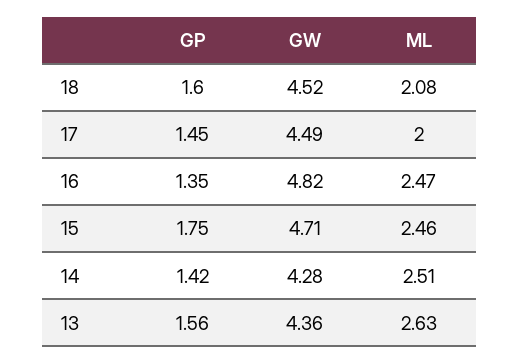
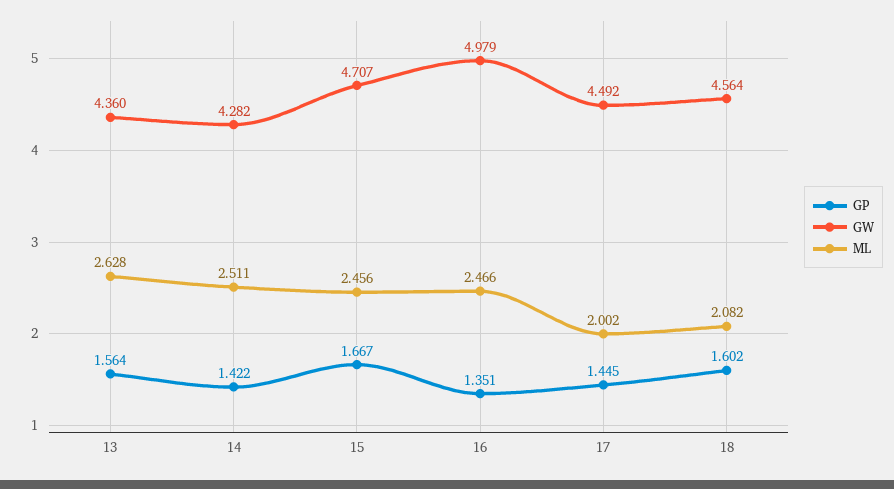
GW, 18: 4.52 -> 4.564
GW, 16: 4.82 -> 4.979
GP, 15: 1.75 -> 1.667

